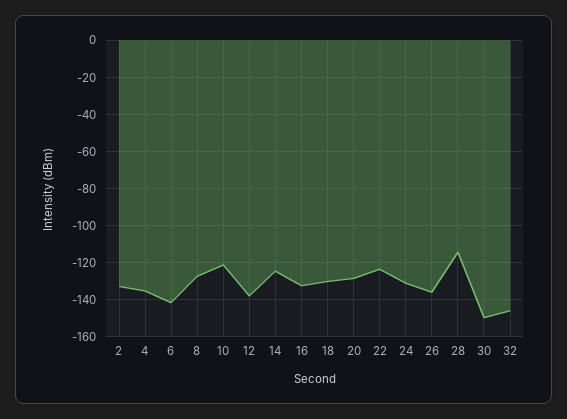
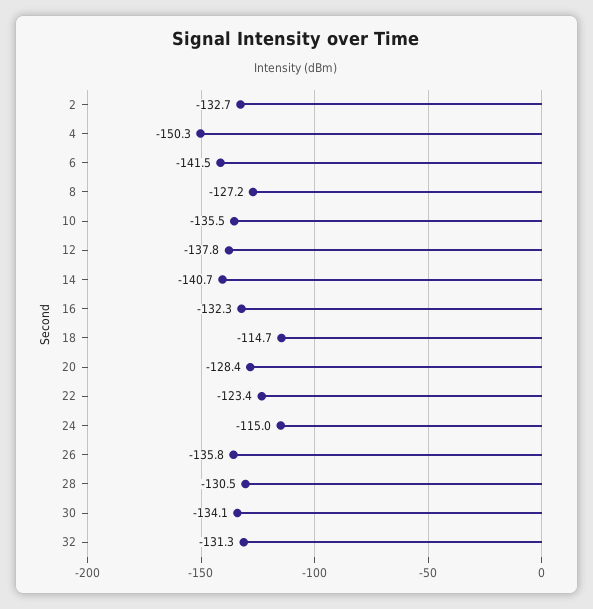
4: -135 -> -150.3
10: -120 -> -135.5
14: -125 -> -140.7
18: -130 -> -114.7
24: -130 -> -115
28: -115 -> -130.5
30: -150 -> -134.1
32: -145 -> -131.3

